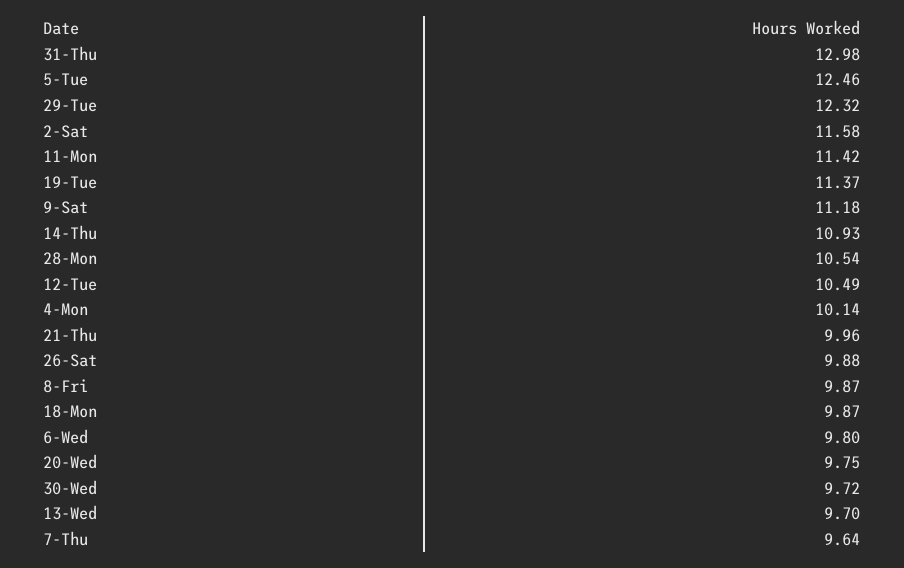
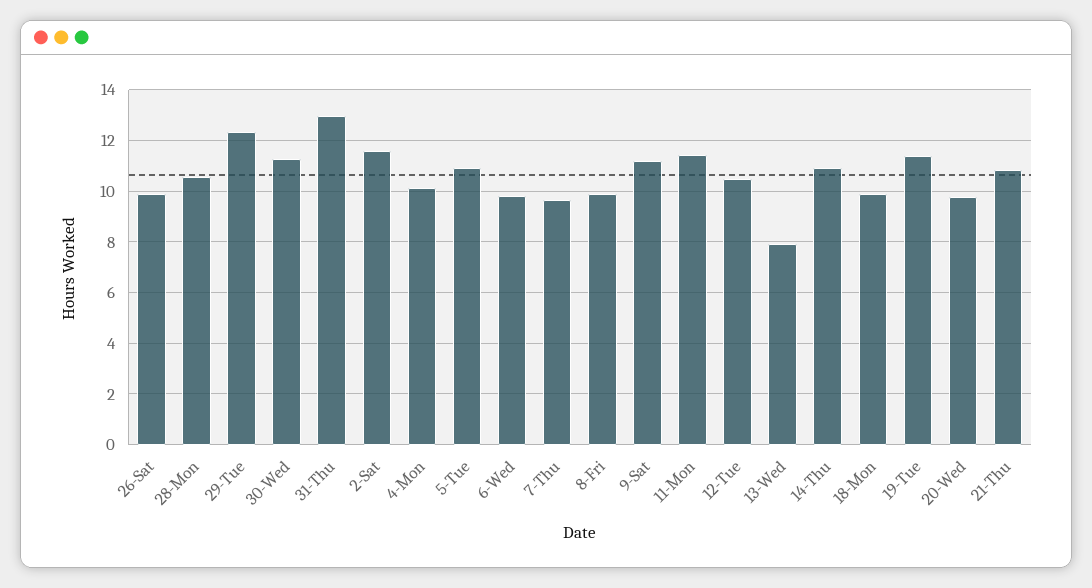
5-Tue: 12.46 -> 11
21-Thu: 9.96 -> 10.75
30-Wed: 9.72 -> 11.25
13-Wed: 9.7 -> 8

